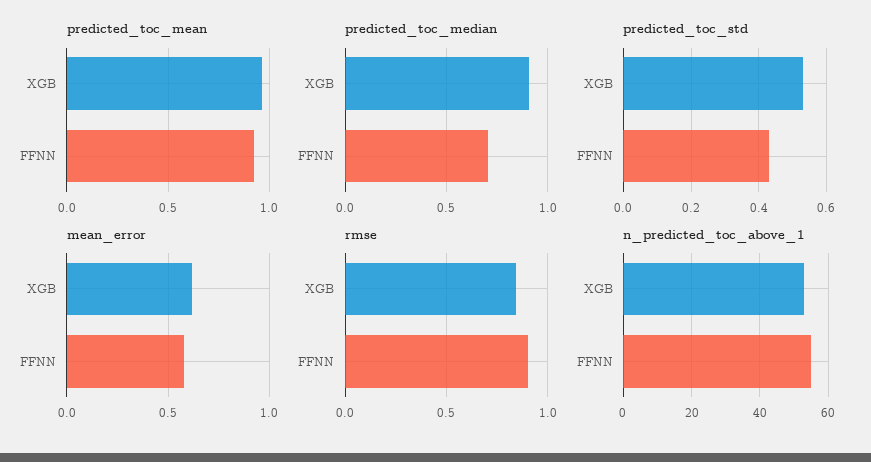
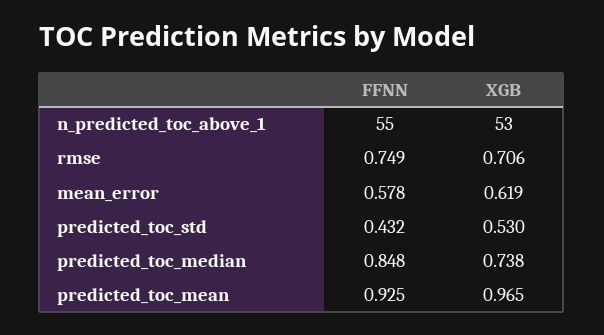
predicted_toc_median, XGB: 0.9 -> 0.738
predicted_toc_median, FFNN: 0.7 -> 0.848
rmse, XGB: 0.85 -> 0.706
rmse, FFNN: 0.9 -> 0.749

